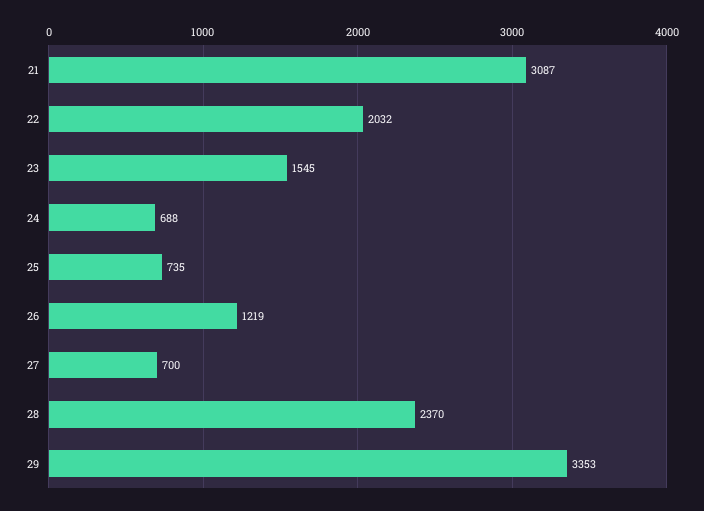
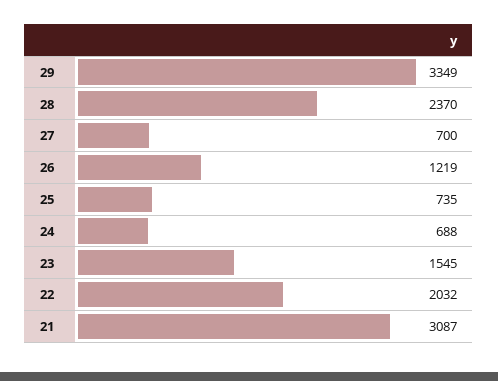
29: 3353 -> 3349

